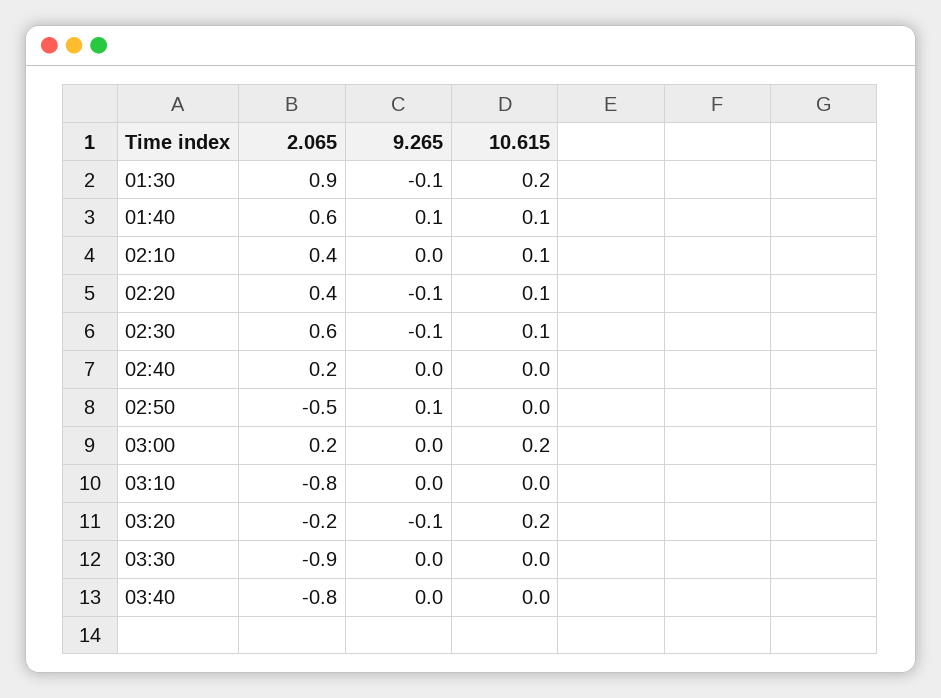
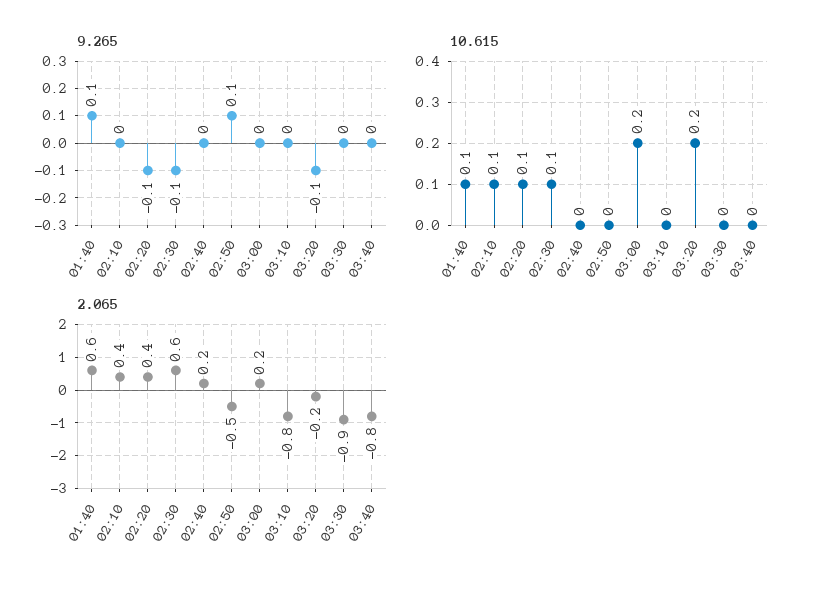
2.065, 01:30: 0.9 -> none
9.265, 01:30: -0.1 -> none
10.615, 01:30: 0.2 -> none

